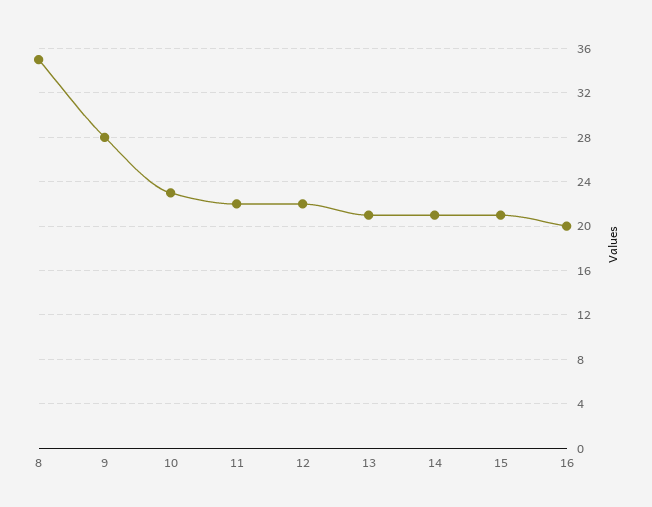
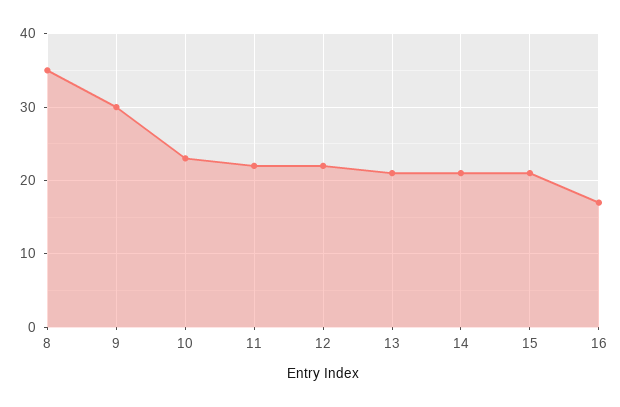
9: 28 -> 30
16: 20 -> 17

